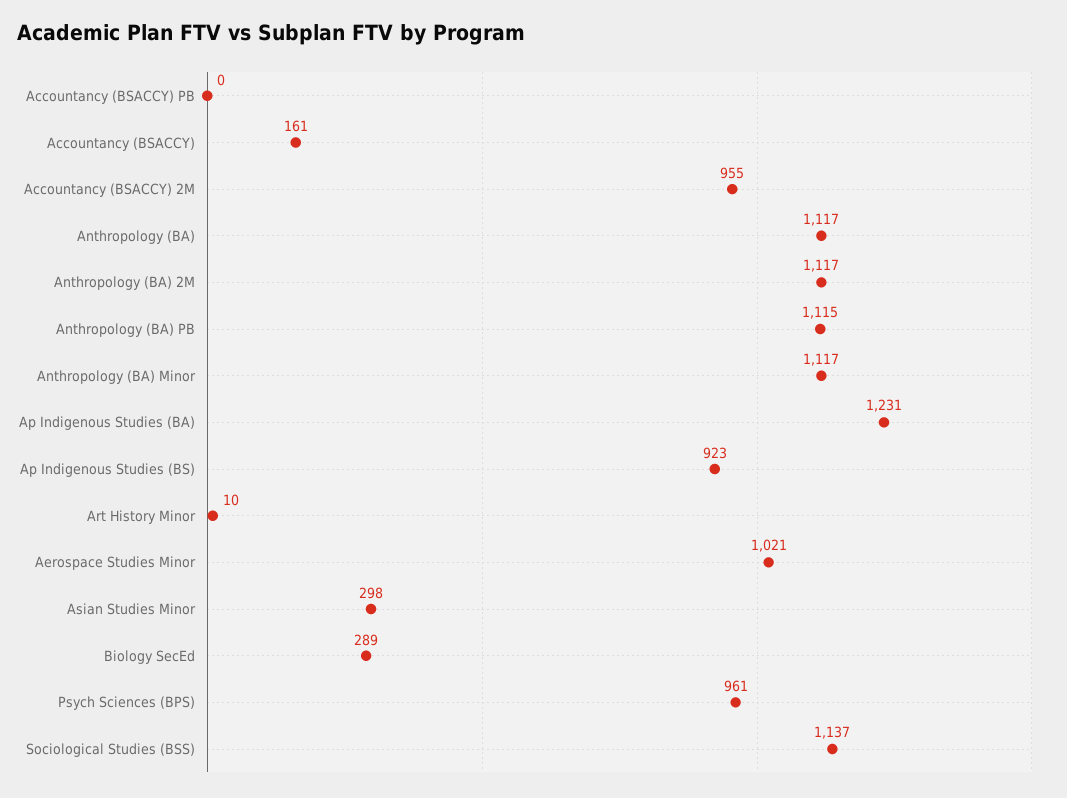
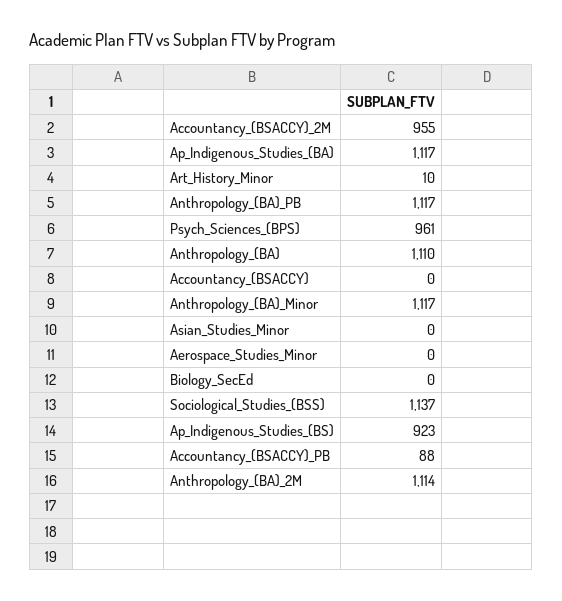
Accountancy (BSACCY) PB: 0 -> 88
Accountancy (BSACCY): 161 -> 0
Anthropology (BA): 1117 -> 1110
Anthropology (BA) 2M: 1117 -> 1114
Anthropology (BA) PB: 1115 -> 1117
Ap Indigenous Studies (BA): 1231 -> 1117
Aerospace Studies Minor: 1021 -> 0
Asian Studies Minor: 298 -> 0
Biology SecEd: 289 -> 0

